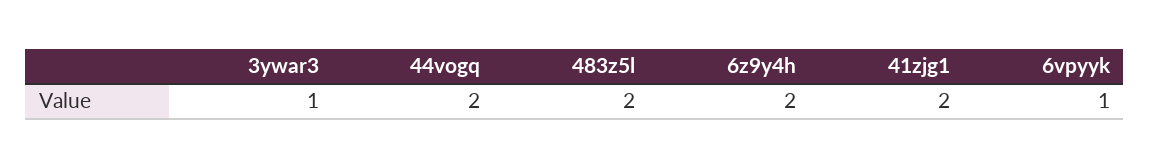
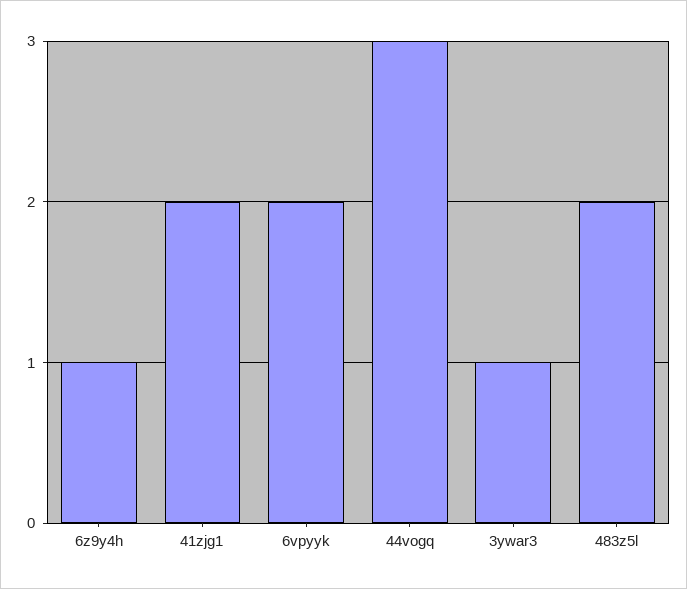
44vogq: 2 -> 3
6z9y4h: 2 -> 1
6vpyyk: 1 -> 2

